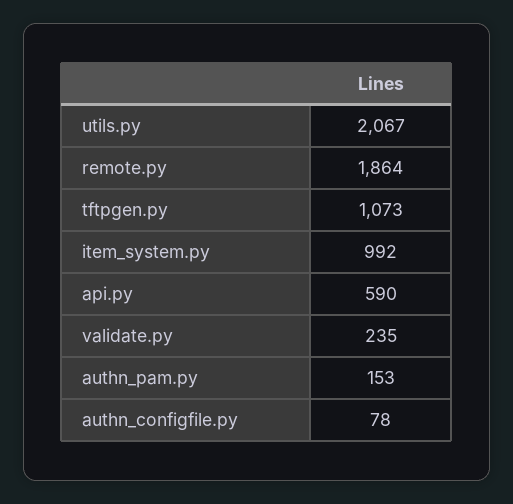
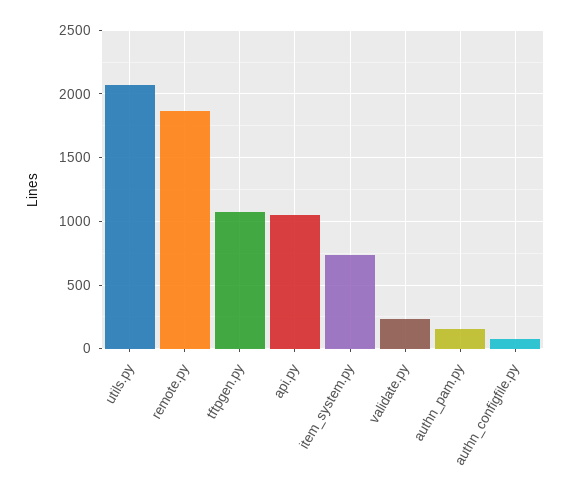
item_system.py: 992 -> 750
api.py: 590 -> 1050

